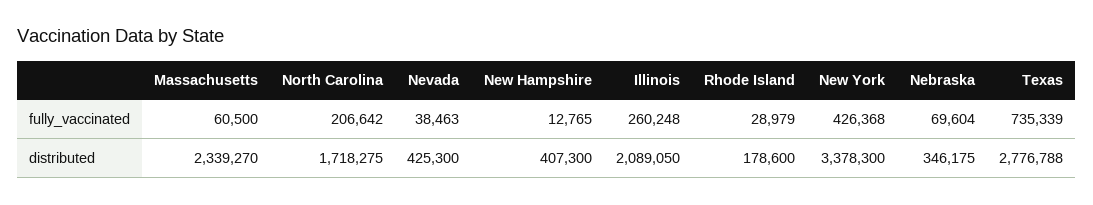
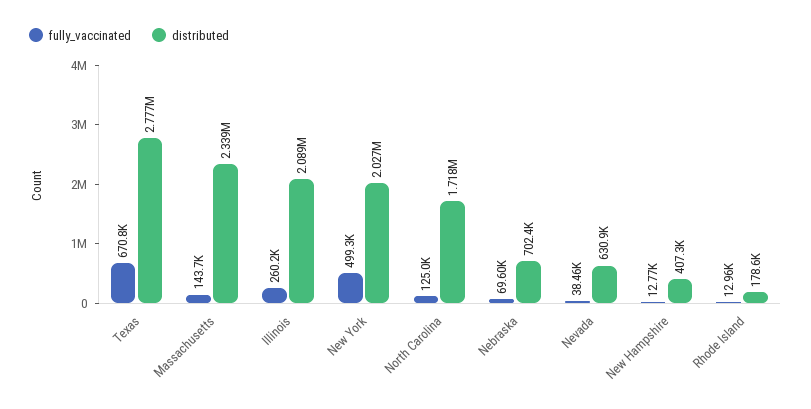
fully_vaccinated, Massachusetts: 60500 -> 143700
fully_vaccinated, North Carolina: 206642 -> 125000
fully_vaccinated, Rhode Island: 28979 -> 12960
fully_vaccinated, New York: 426368 -> 499300
fully_vaccinated, Texas: 735339 -> 670800
distributed, Nevada: 425300 -> 630900
distributed, New York: 3378300 -> 2027000
distributed, Nebraska: 346175 -> 702400

